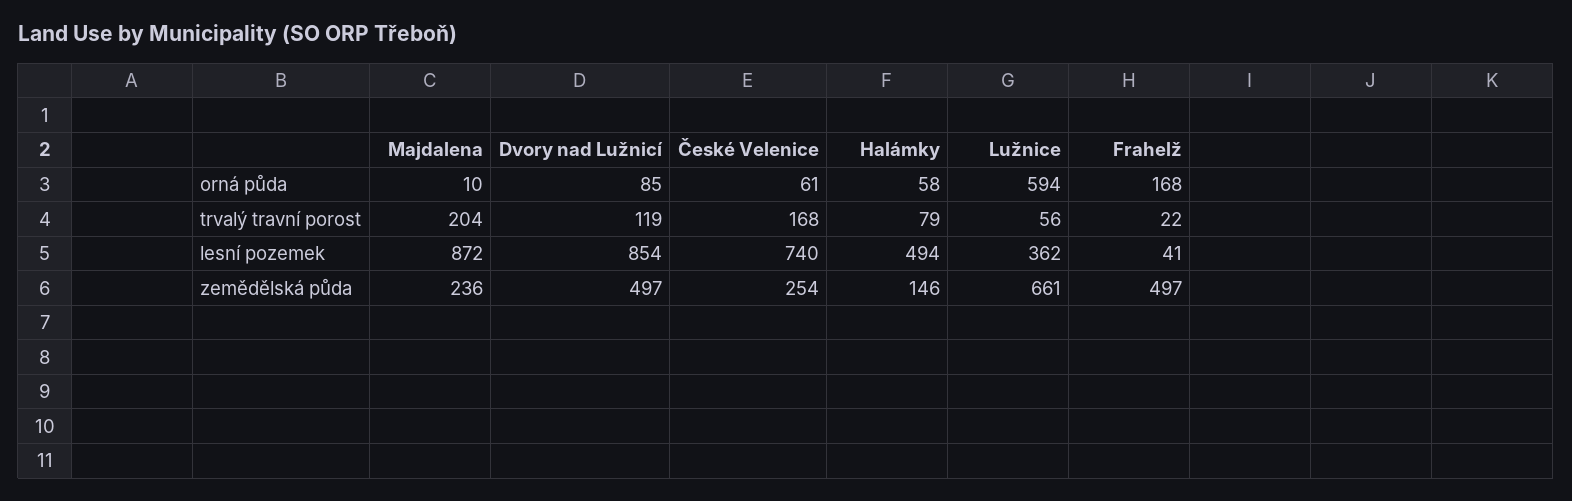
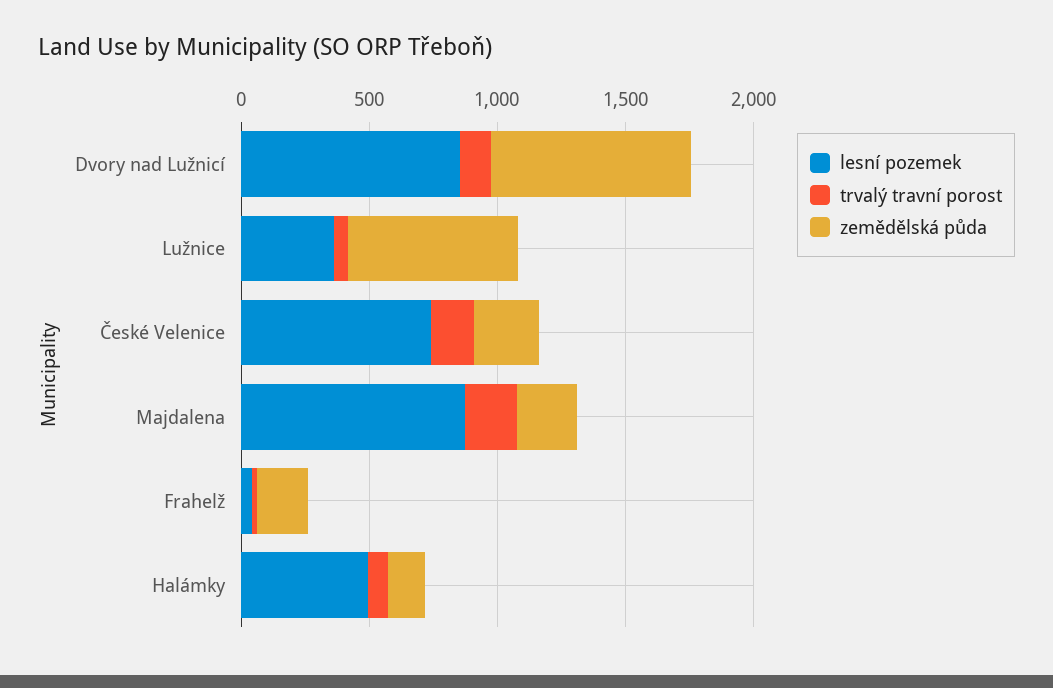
orná půda, Majdalena: 10 -> none
orná půda, Dvory nad Lužnicí: 85 -> none
orná půda, České Velenice: 61 -> none
orná půda, Halámky: 58 -> none
orná půda, Lužnice: 594 -> none
orná půda, Frahelž: 168 -> none
zemědělská půda, Dvory nad Lužnicí: 497 -> 800
zemědělská půda, Frahelž: 497 -> 200

